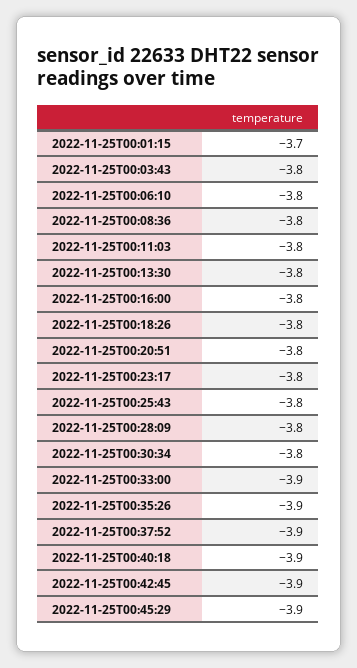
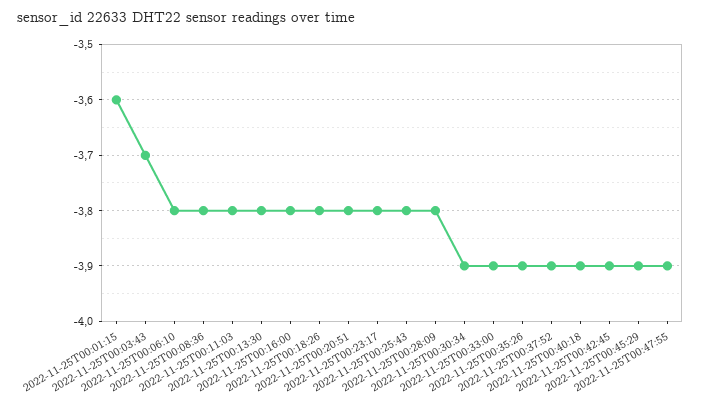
2022-11-25T00:01:15: -3.7 -> -3.6
2022-11-25T00:03:43: -3.8 -> -3.7
2022-11-25T00:30:34: -3.8 -> -3.9
2022-11-25T00:47:55: none -> -3.9

